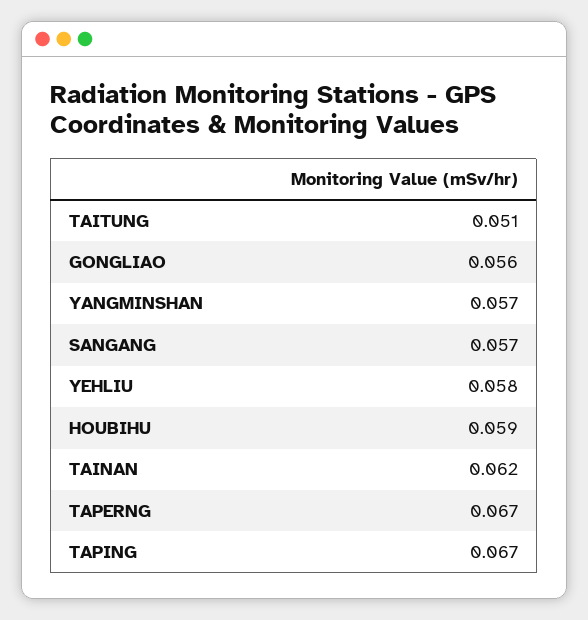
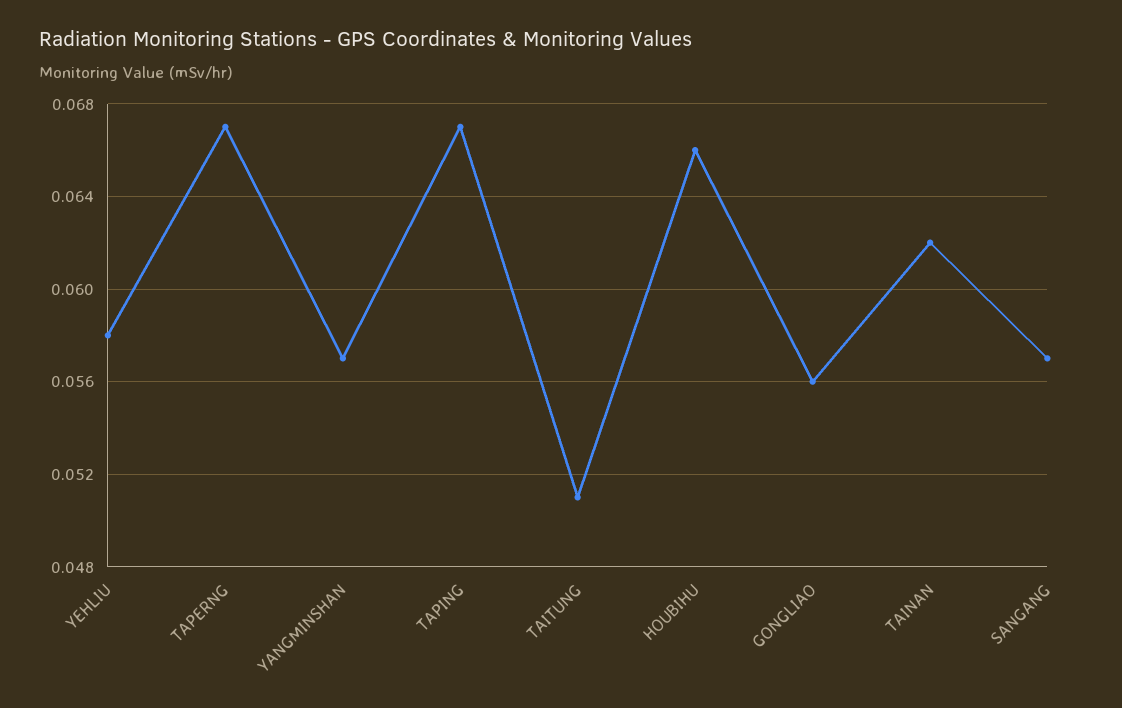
HOUBIHU: 0.059 -> 0.066

